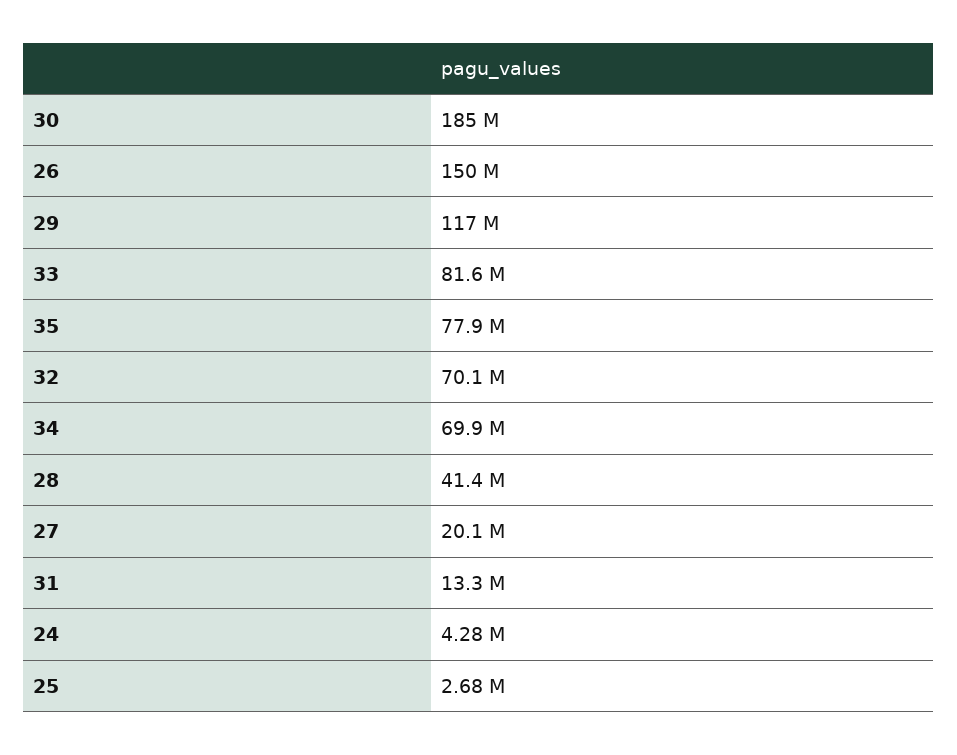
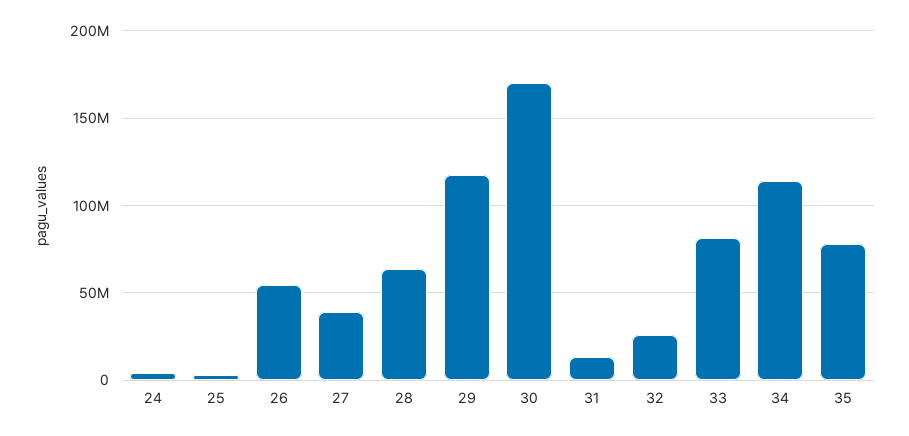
30: 185000000 -> 170000000
26: 150000000 -> 55000000
32: 70100000 -> 25000000
34: 69900000 -> 115000000
28: 41400000 -> 65000000
27: 20100000 -> 40000000

